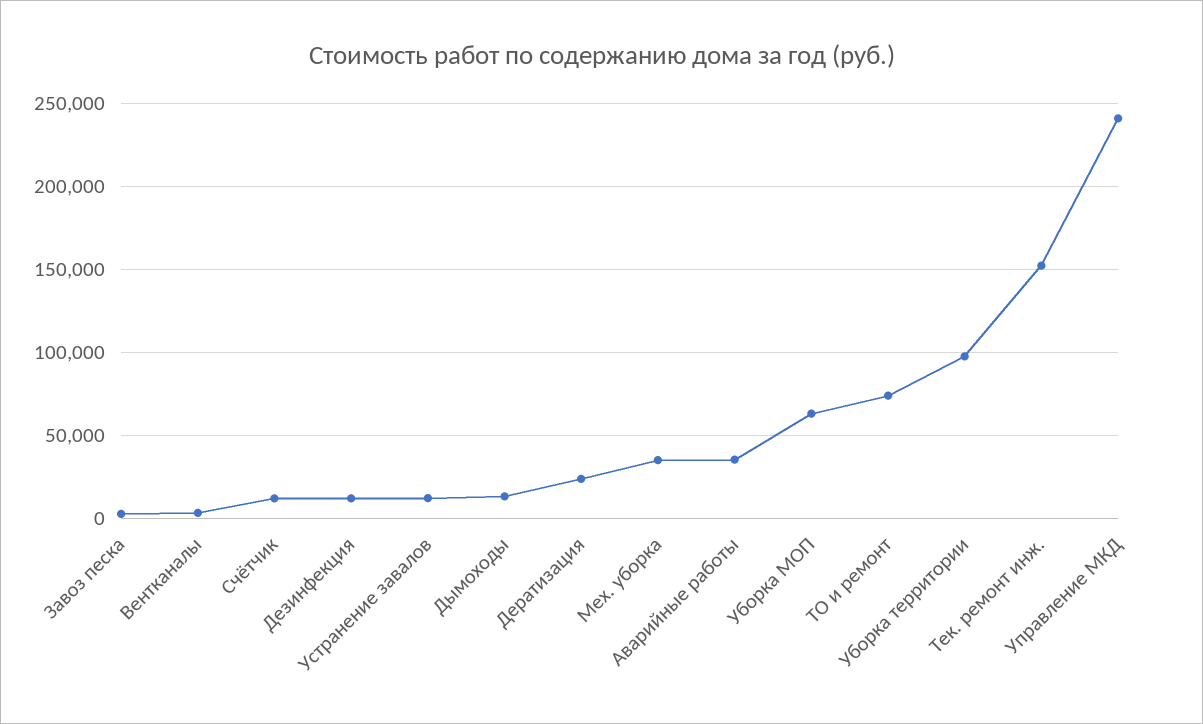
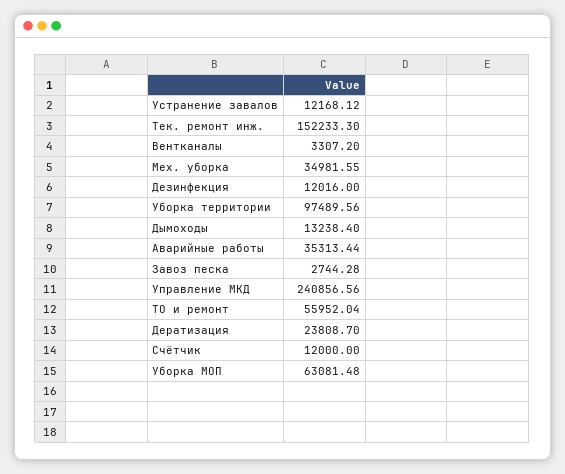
ТО и ремонт: 75000 -> 55952.04

